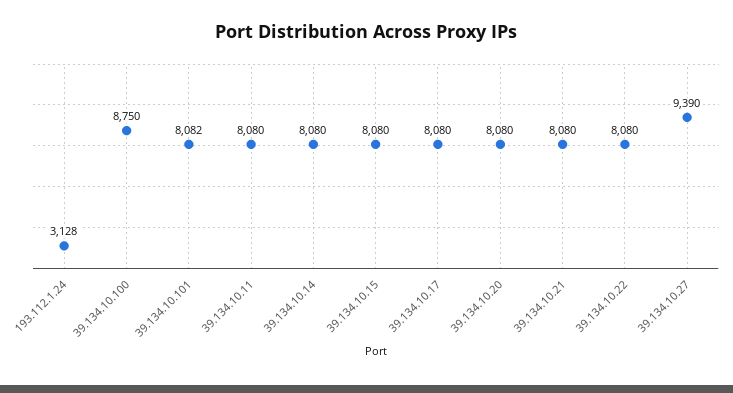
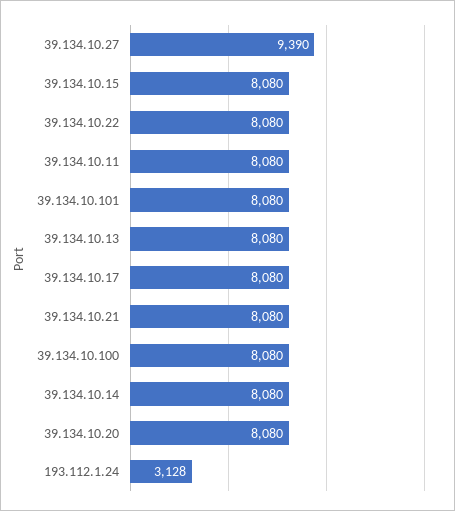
39.134.10.100: 8750 -> 8080
39.134.10.101: 8082 -> 8080
39.134.10.13: none -> 8080

